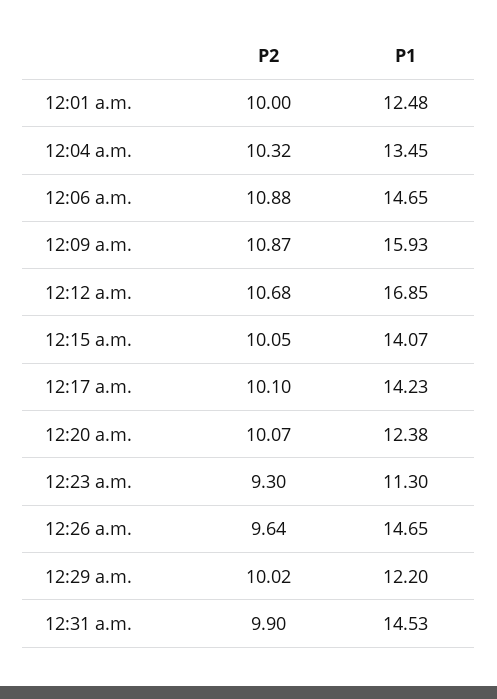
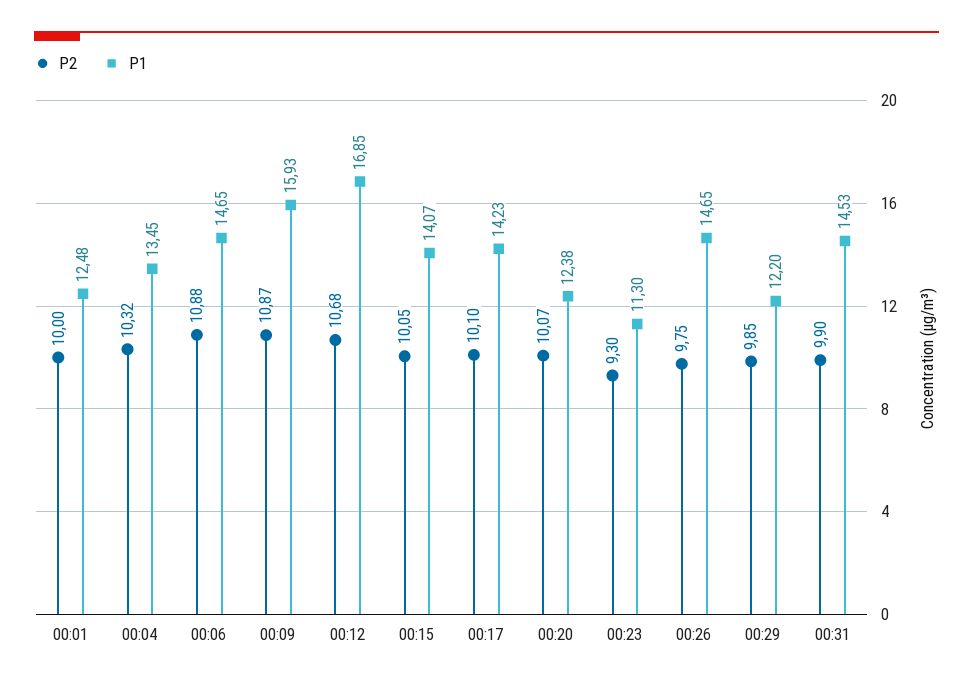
P2, 12:26 a.m.: 9.64 -> 9.75
P2, 12:29 a.m.: 10.02 -> 9.85

